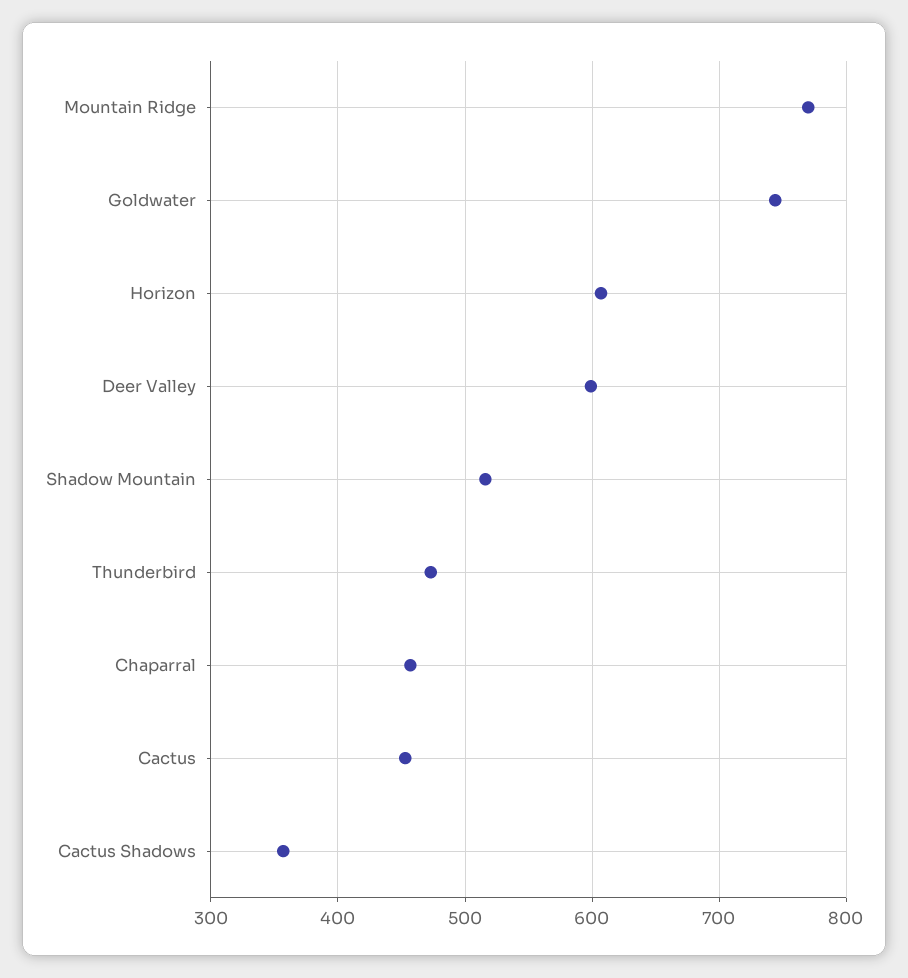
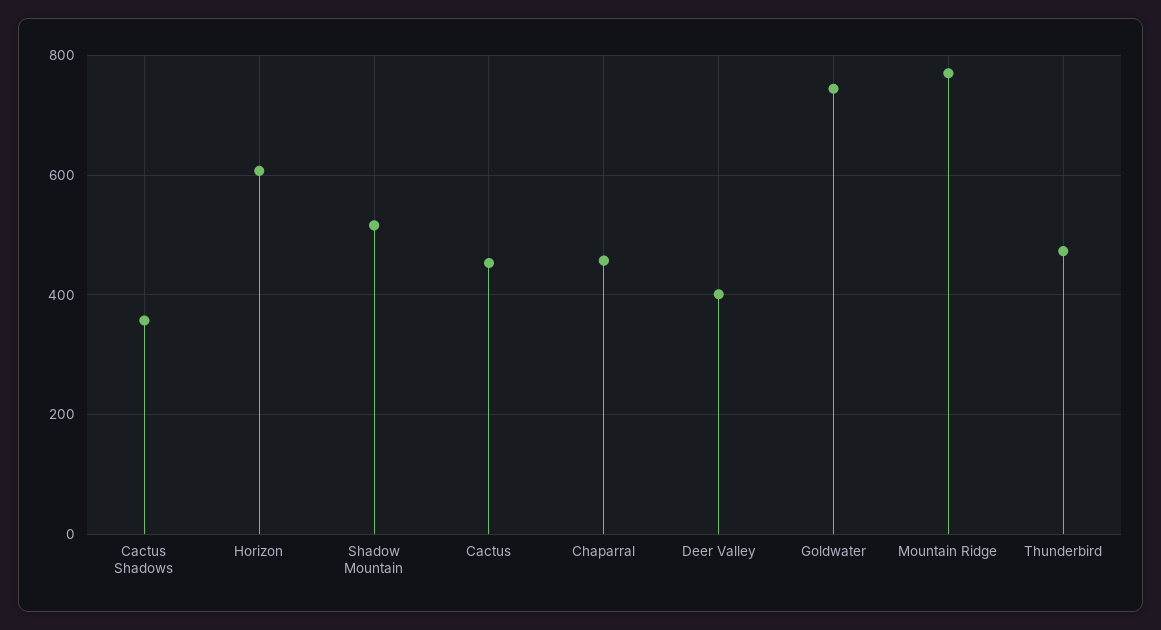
Deer Valley: 600 -> 400

